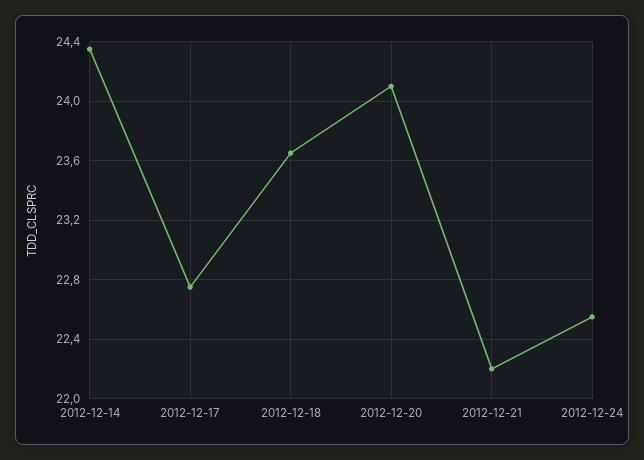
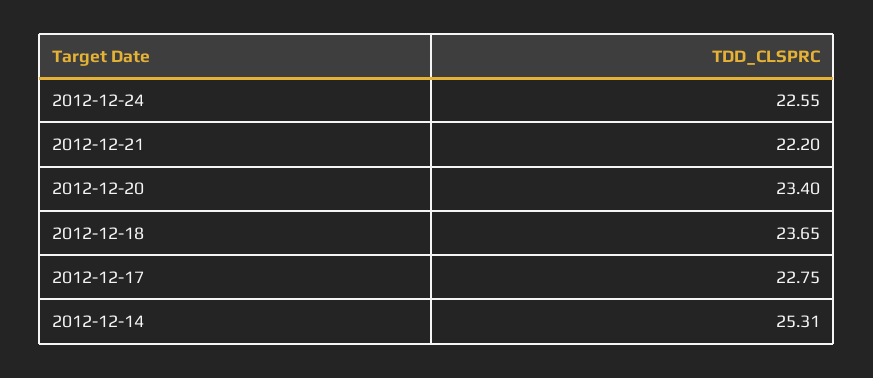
2012-12-14: 24.35 -> 25.31
2012-12-20: 24.1 -> 23.4

